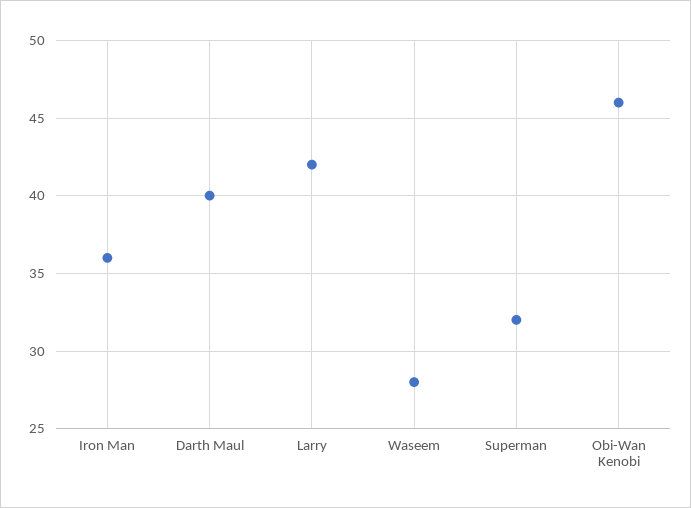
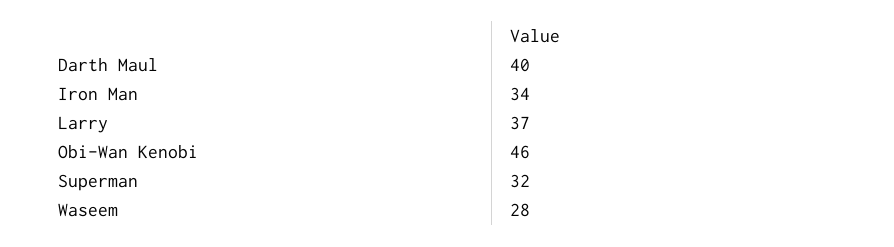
Iron Man: 36 -> 34
Larry: 42 -> 37

